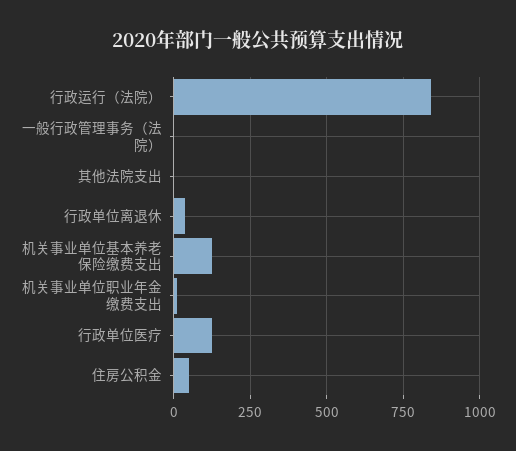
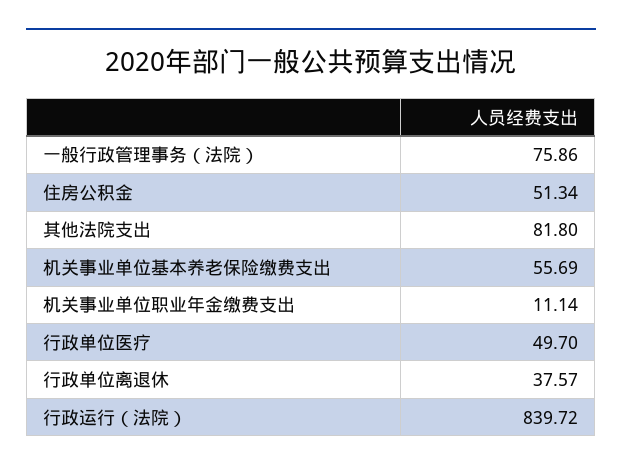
一般行政管理事务（法院）: 0 -> 75.86
其他法院支出: 0 -> 81.8
机关事业单位基本养老保险缴费支出: 125 -> 55.69
行政单位医疗: 125 -> 49.7

